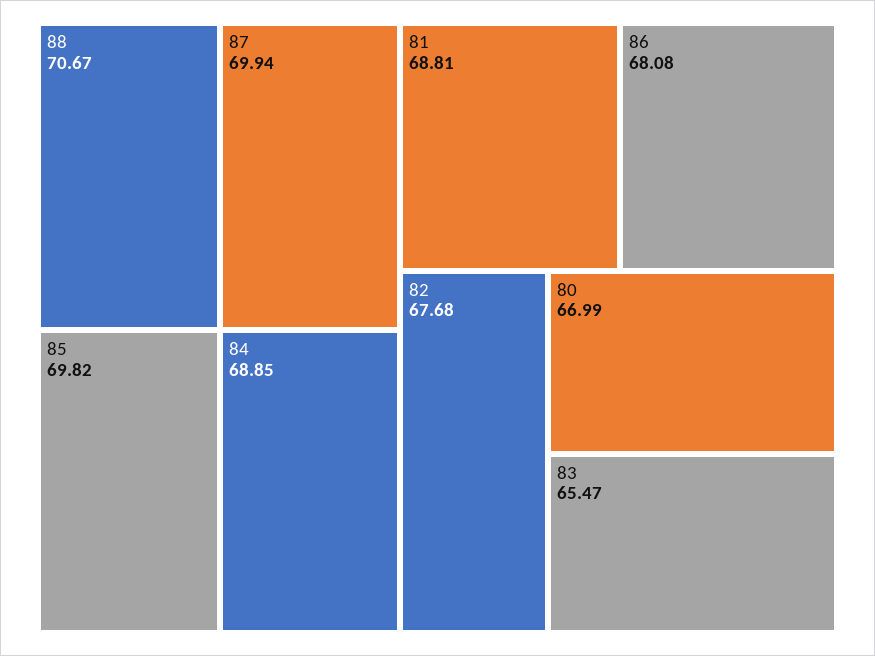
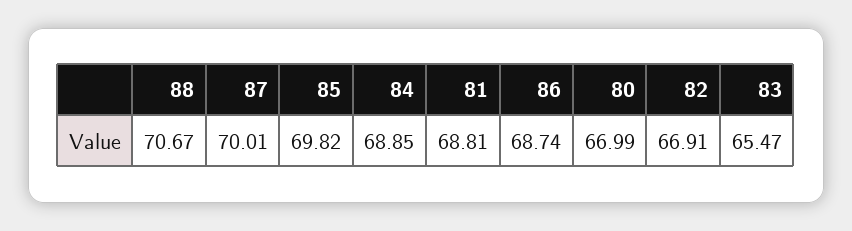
87: 69.94 -> 70.01
86: 68.08 -> 68.74
82: 67.68 -> 66.91

